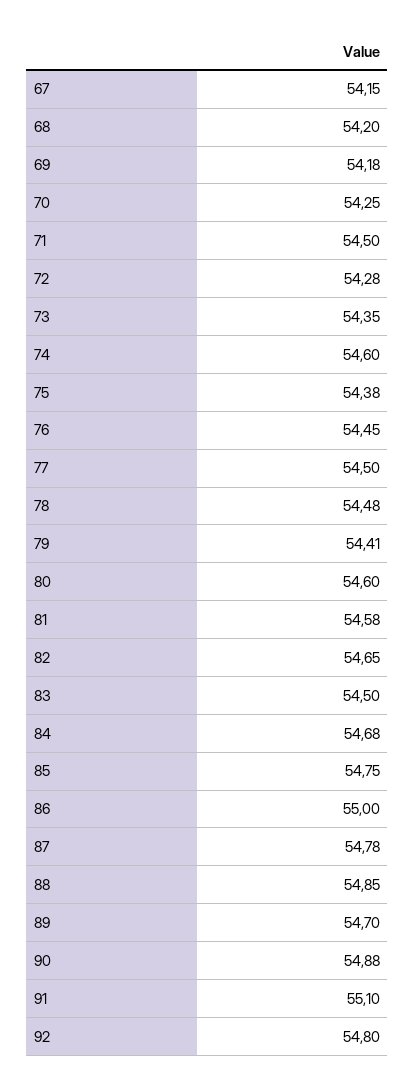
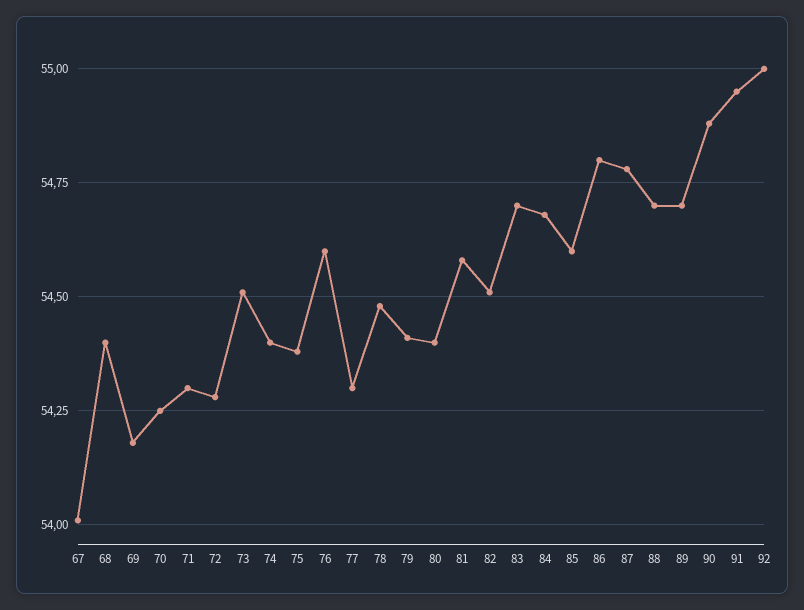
67: 54.15 -> 54
68: 54.2 -> 54.4
71: 54.5 -> 54.3
73: 54.35 -> 54.5
74: 54.6 -> 54.4
76: 54.45 -> 54.6
77: 54.5 -> 54.3
80: 54.6 -> 54.4
82: 54.65 -> 54.5
83: 54.5 -> 54.7
85: 54.75 -> 54.6
86: 55 -> 54.8
88: 54.85 -> 54.7
91: 55.1 -> 54.95
92: 54.8 -> 55

